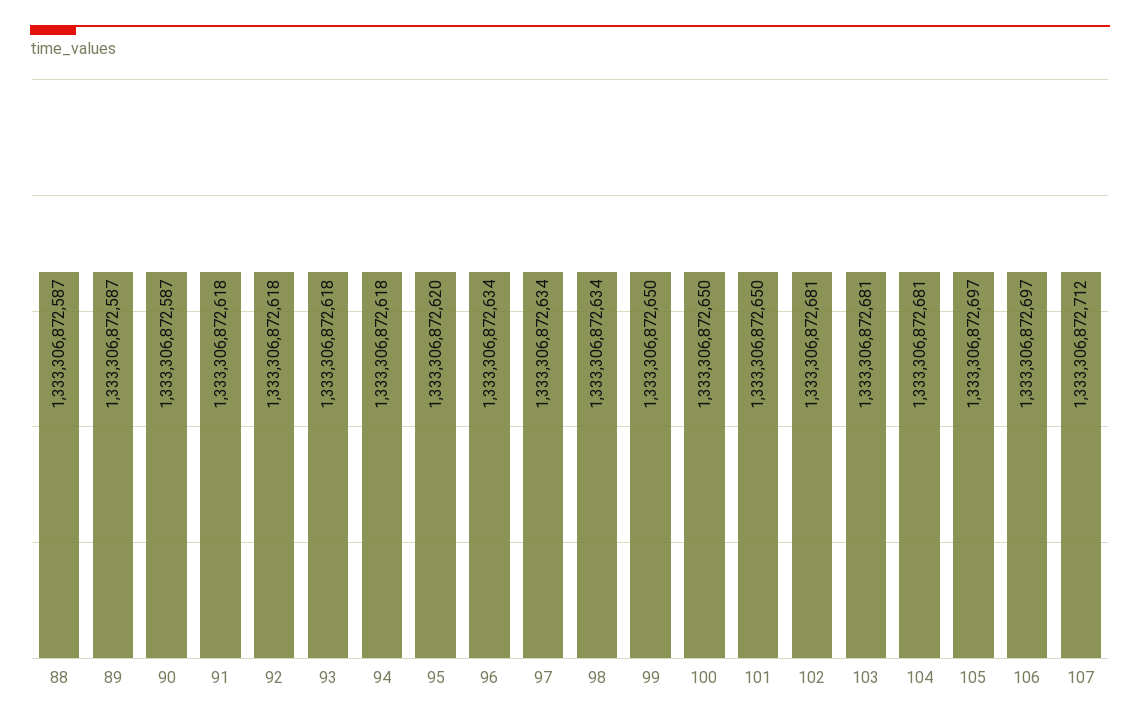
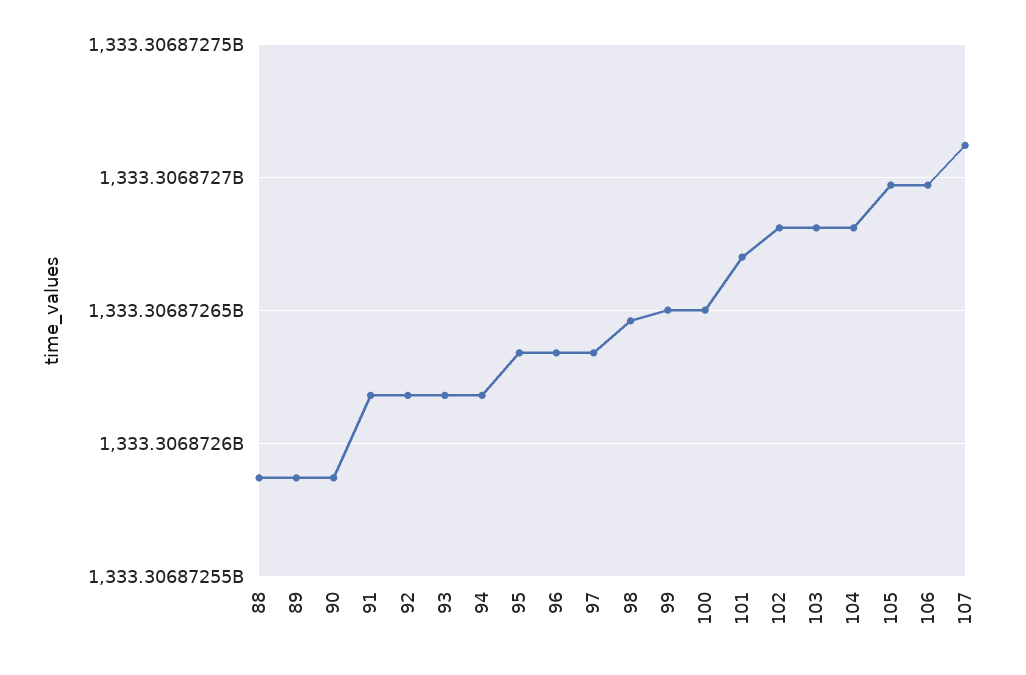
95: 1333306872620 -> 1333306872635
98: 1333306872634 -> 1333306872645
101: 1333306872650 -> 1333306872670

